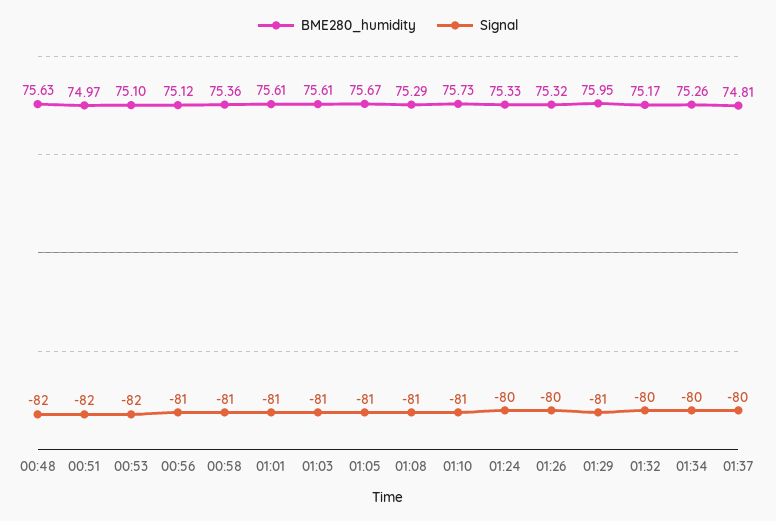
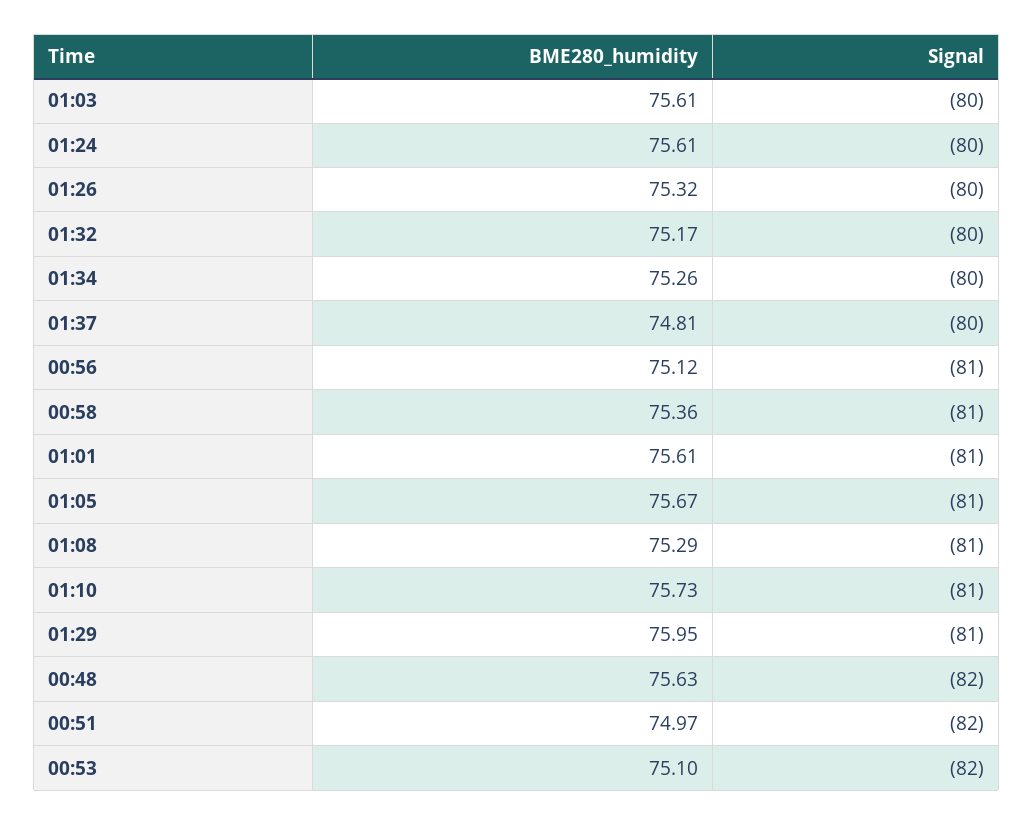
Signal, 01:03: -81 -> -80
BME280_humidity, 01:24: 75.33 -> 75.61

